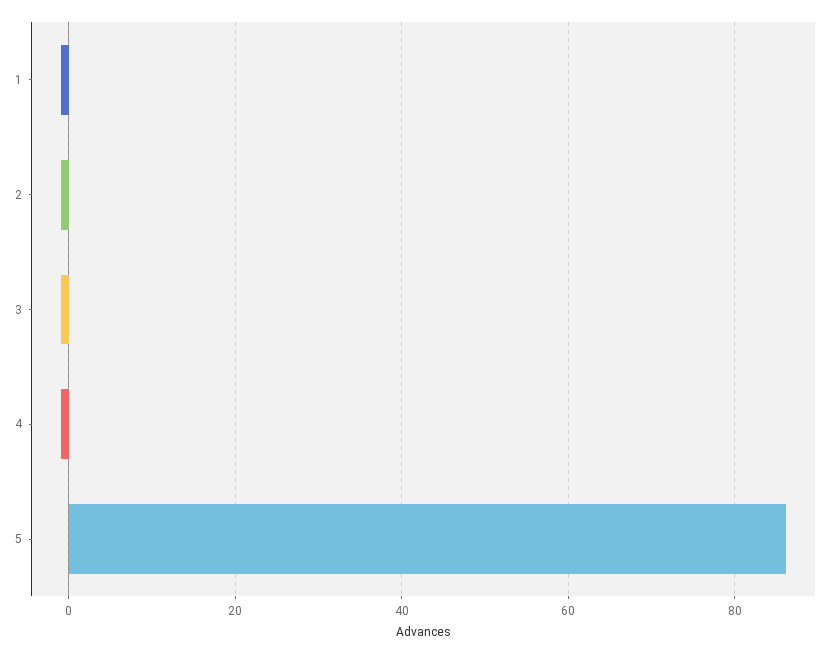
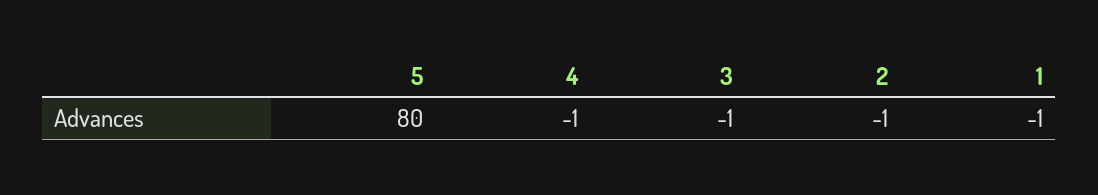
5: 86 -> 80

